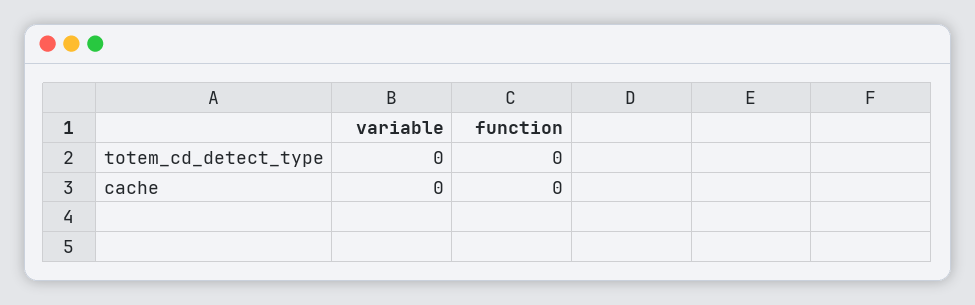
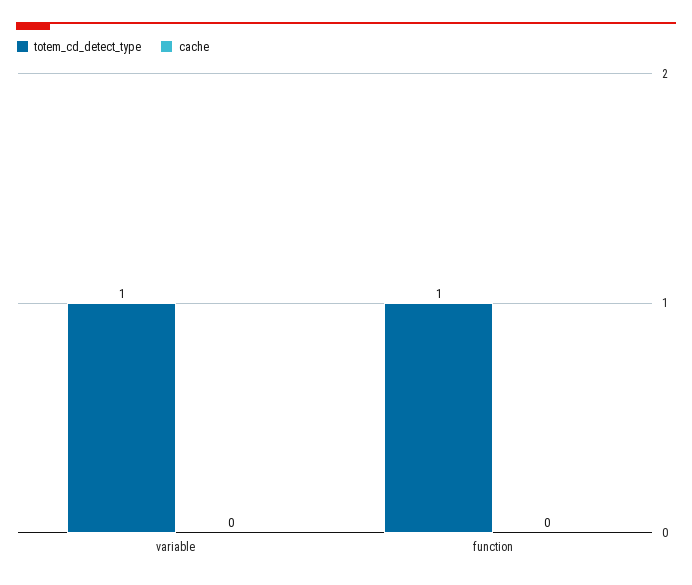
totem_cd_detect_type, variable: 0 -> 1
totem_cd_detect_type, function: 0 -> 1

